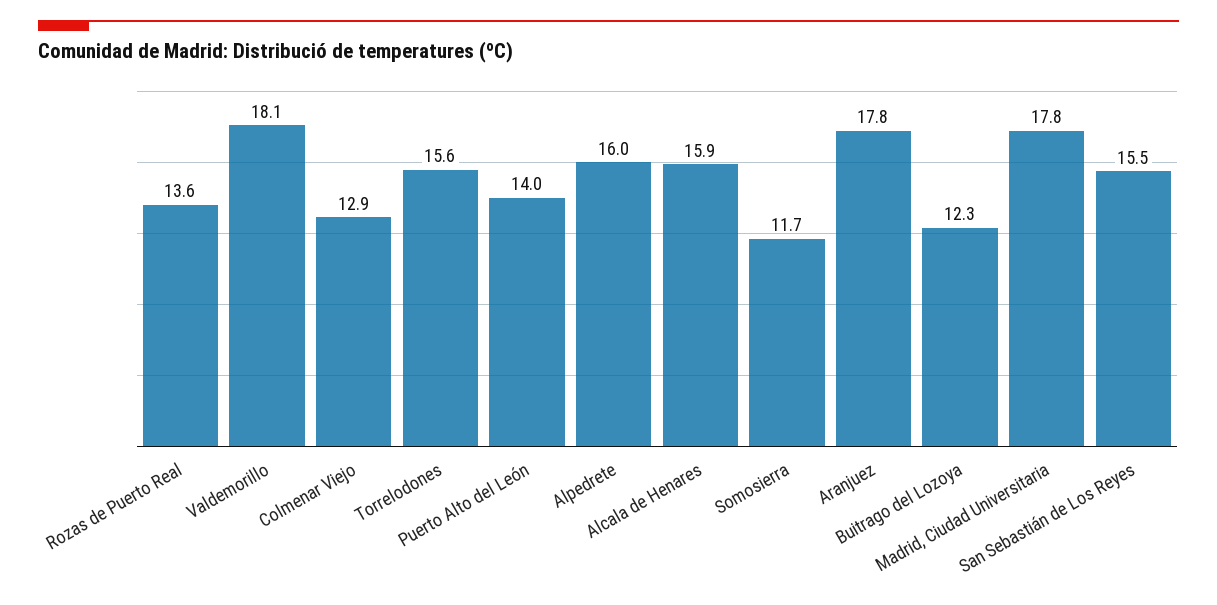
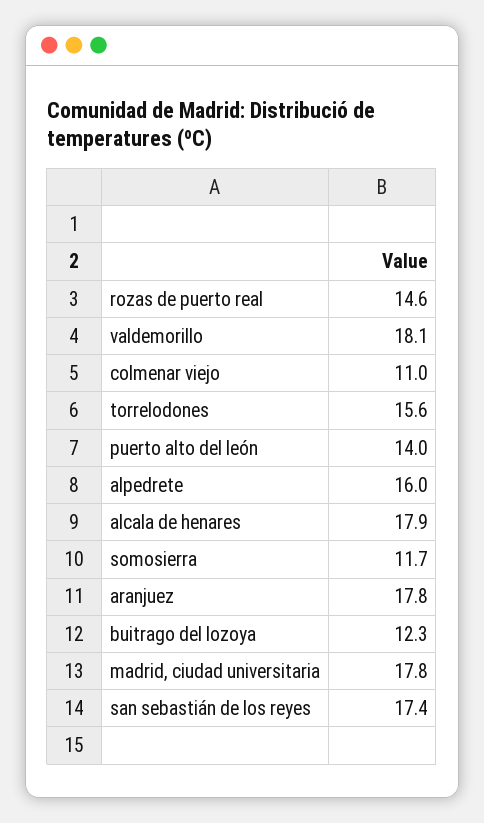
Rozas de Puerto Real: 13.6 -> 14.6
Colmenar Viejo: 12.9 -> 11
Alcala de Henares: 15.9 -> 17.9
San Sebastián de Los Reyes: 15.5 -> 17.4

